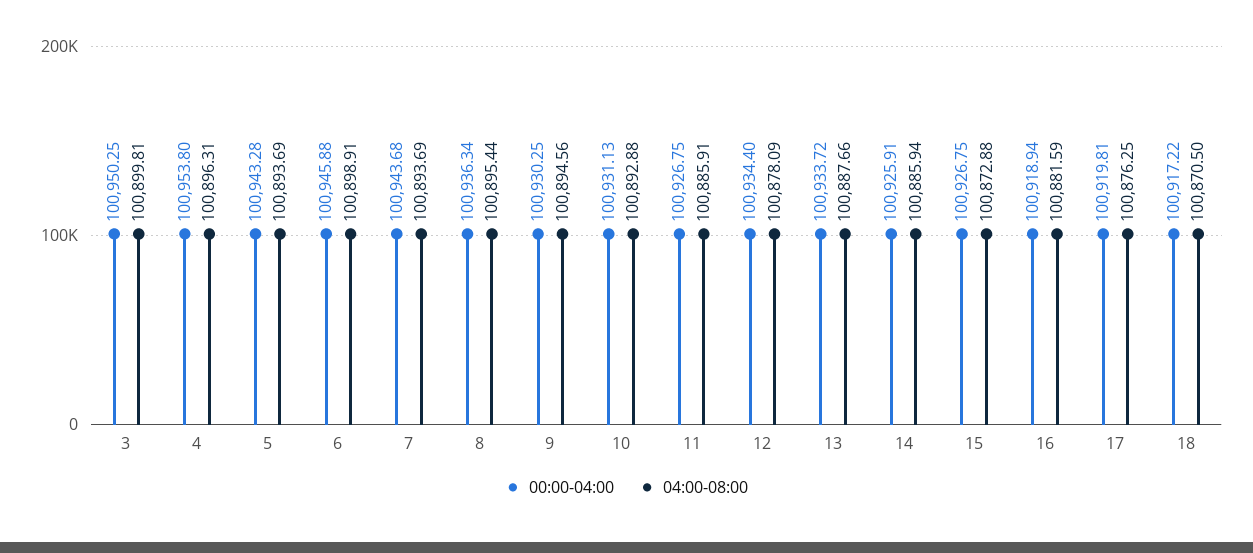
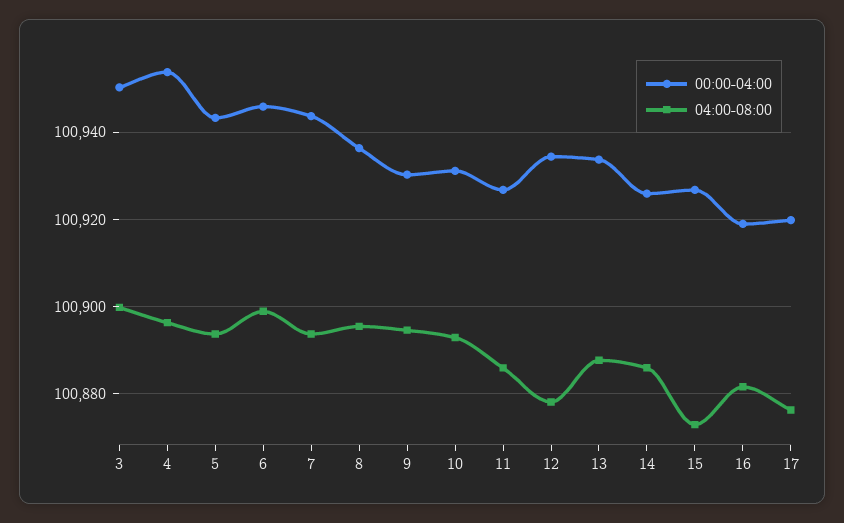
00:00-04:00, 18: 100917.22 -> none
04:00-08:00, 18: 100870.5 -> none

